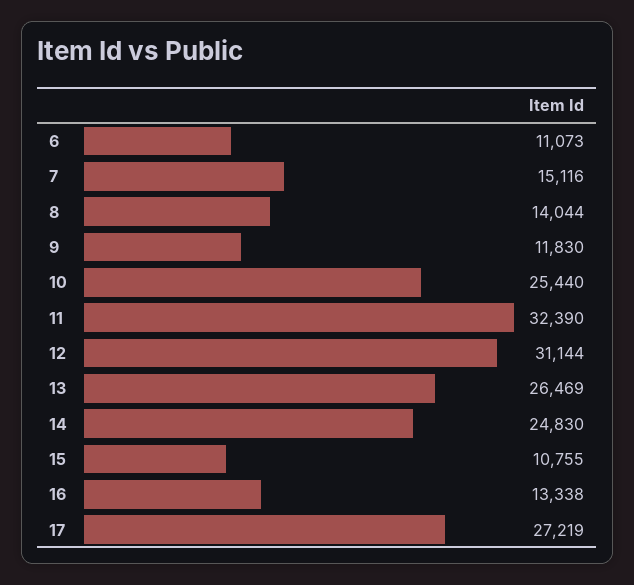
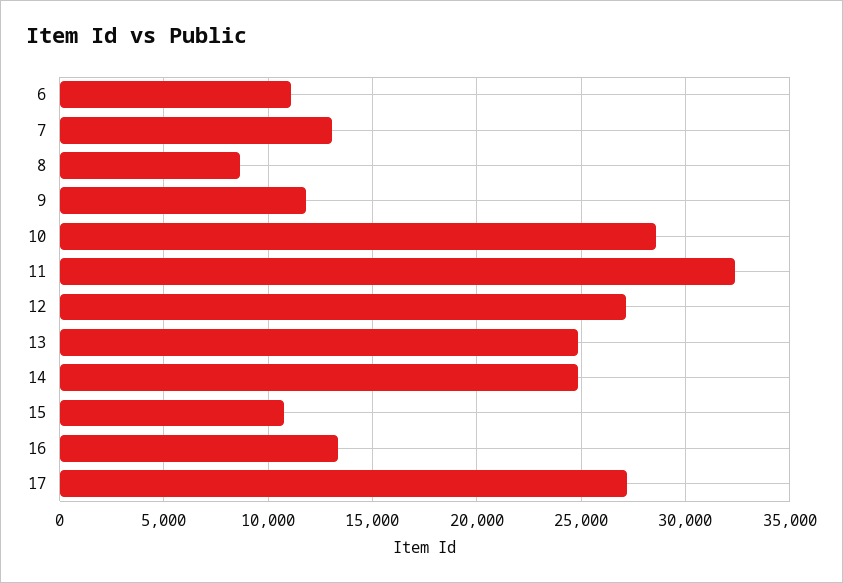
7: 15116 -> 13000
8: 14044 -> 8500
10: 25440 -> 28500
12: 31144 -> 27000
13: 26469 -> 25000

